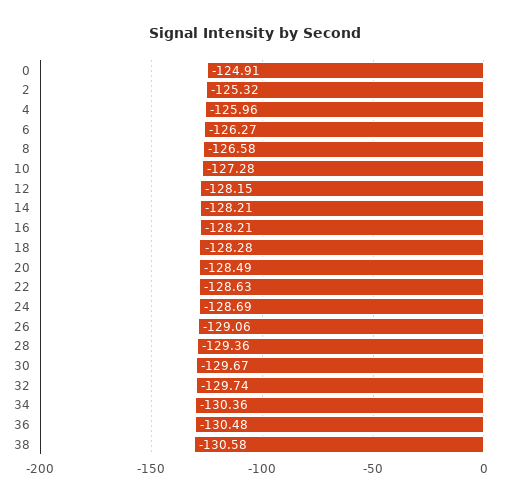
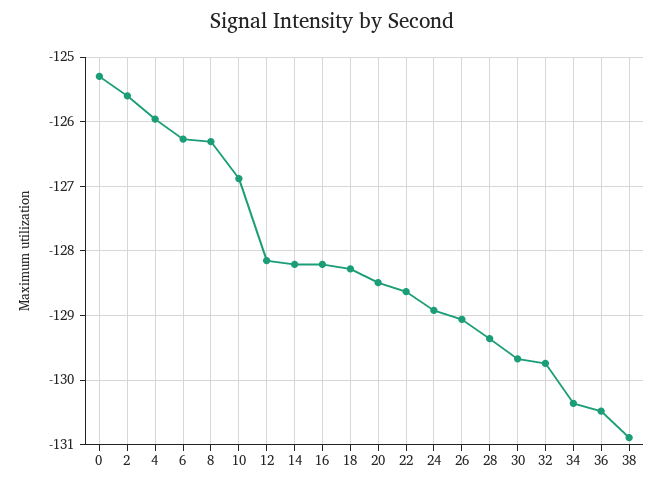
0: -124.91 -> -125.3
2: -125.32 -> -125.6
8: -126.58 -> -126.3
10: -127.28 -> -126.9
24: -128.69 -> -128.9
38: -130.58 -> -130.9

